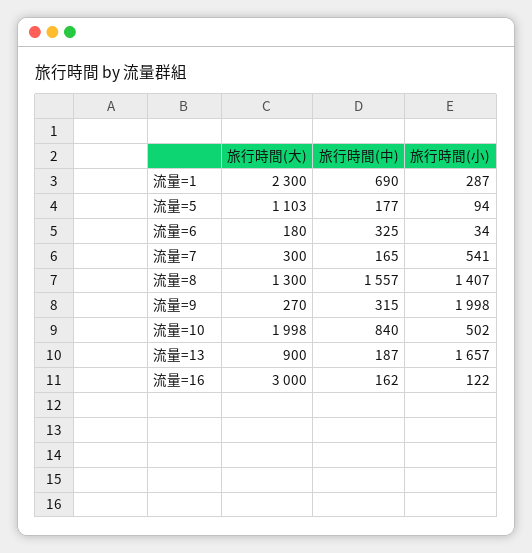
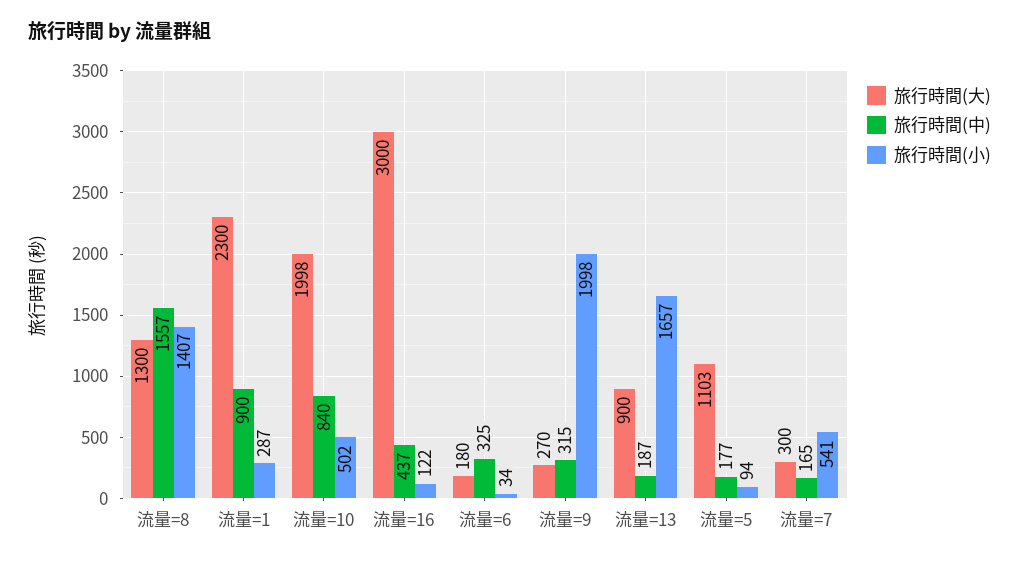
旅行時間(中), 流量=1: 690 -> 900
旅行時間(中), 流量=16: 162 -> 437

